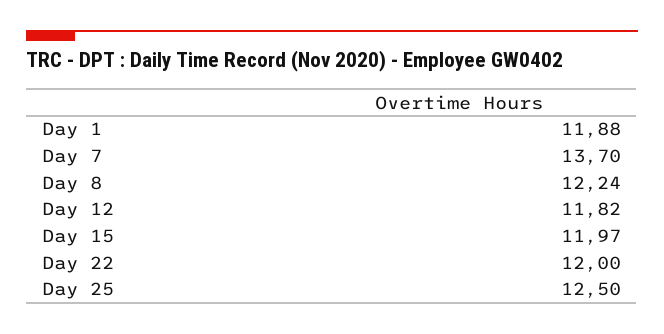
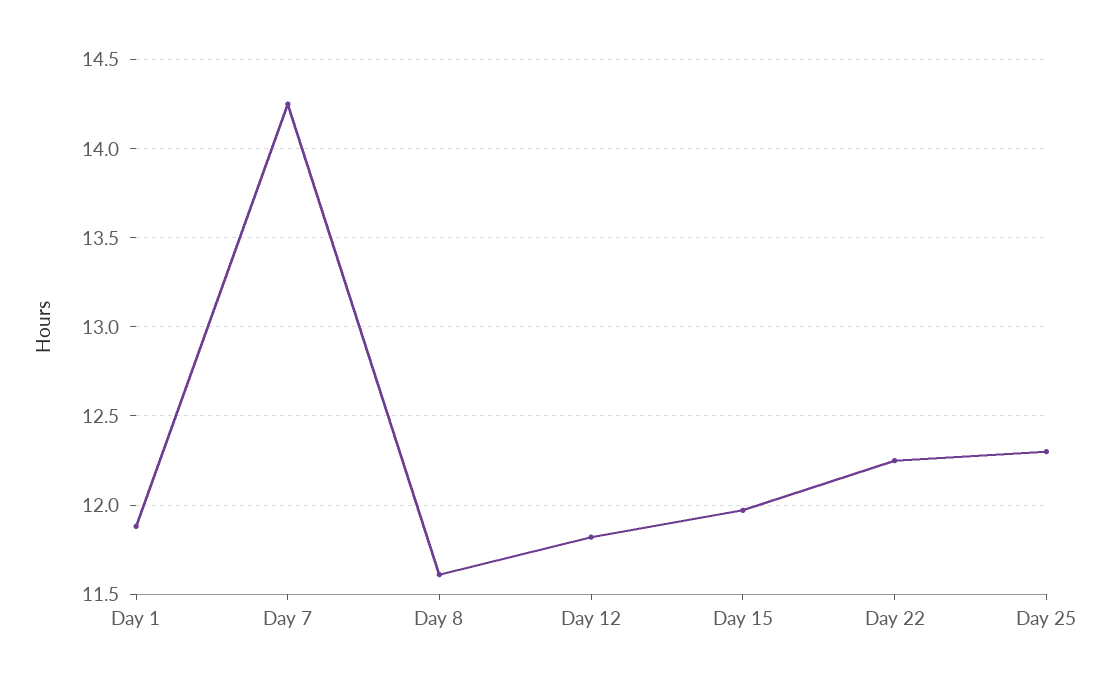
Day 7: 13.7 -> 14.25
Day 8: 12.24 -> 11.6
Day 22: 12 -> 12.25
Day 25: 12.5 -> 12.3

